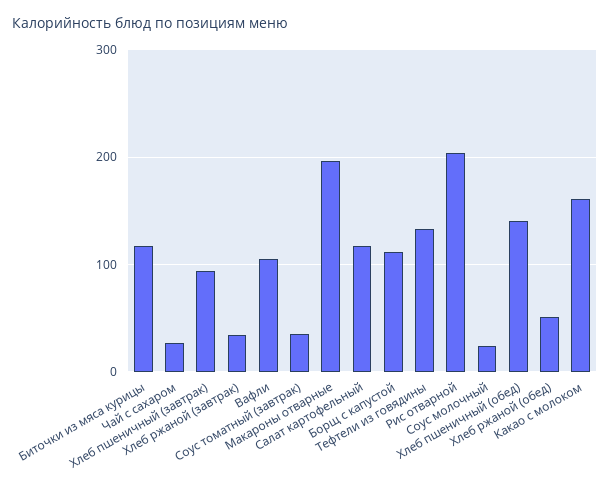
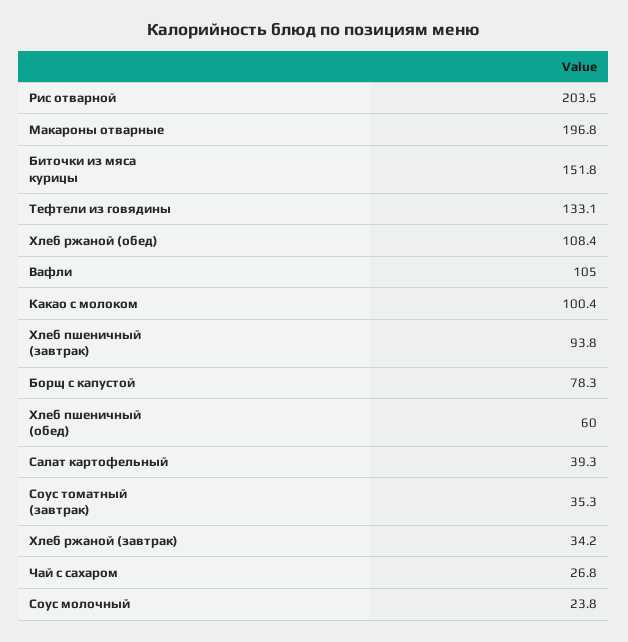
Биточки из мяса курицы: 120 -> 151.8
Салат картофельный: 120 -> 39.3
Борщ с капустой: 110 -> 78.3
Хлеб пшеничный (обед): 140 -> 60
Хлеб ржаной (обед): 50 -> 108.4
Какао с молоком: 160 -> 100.4

